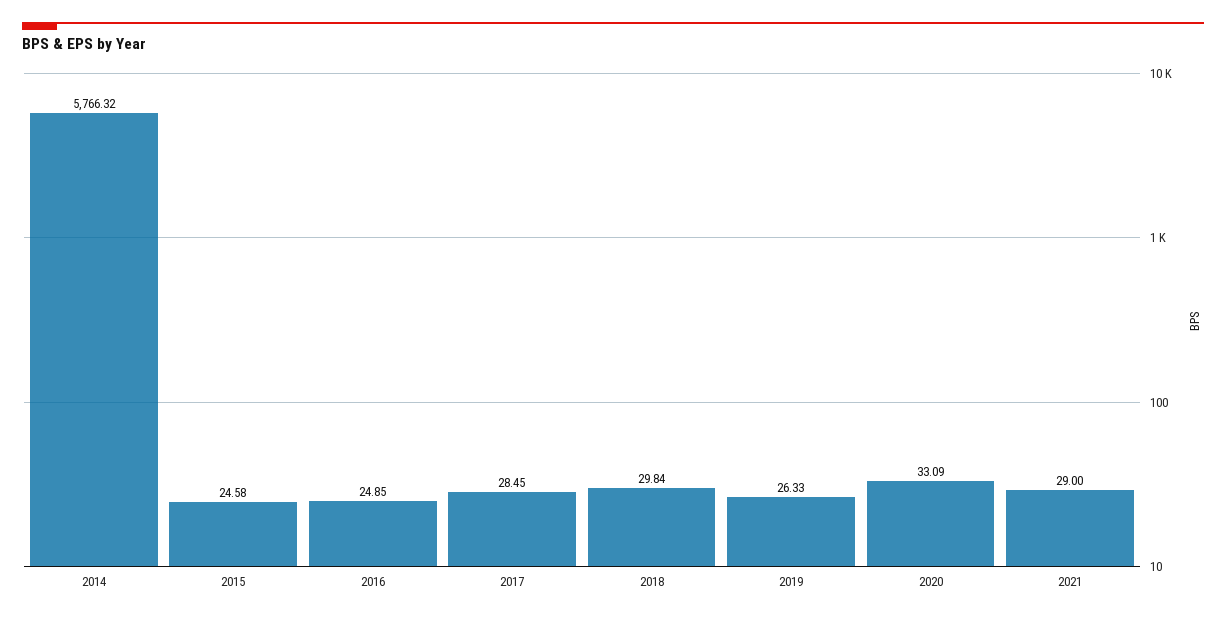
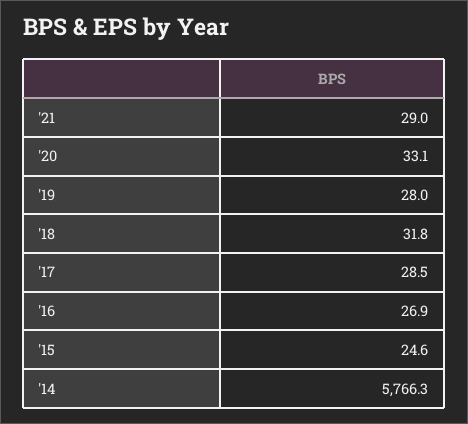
2016: 24.85 -> 26.9
2018: 29.84 -> 31.8
2019: 26.33 -> 28

